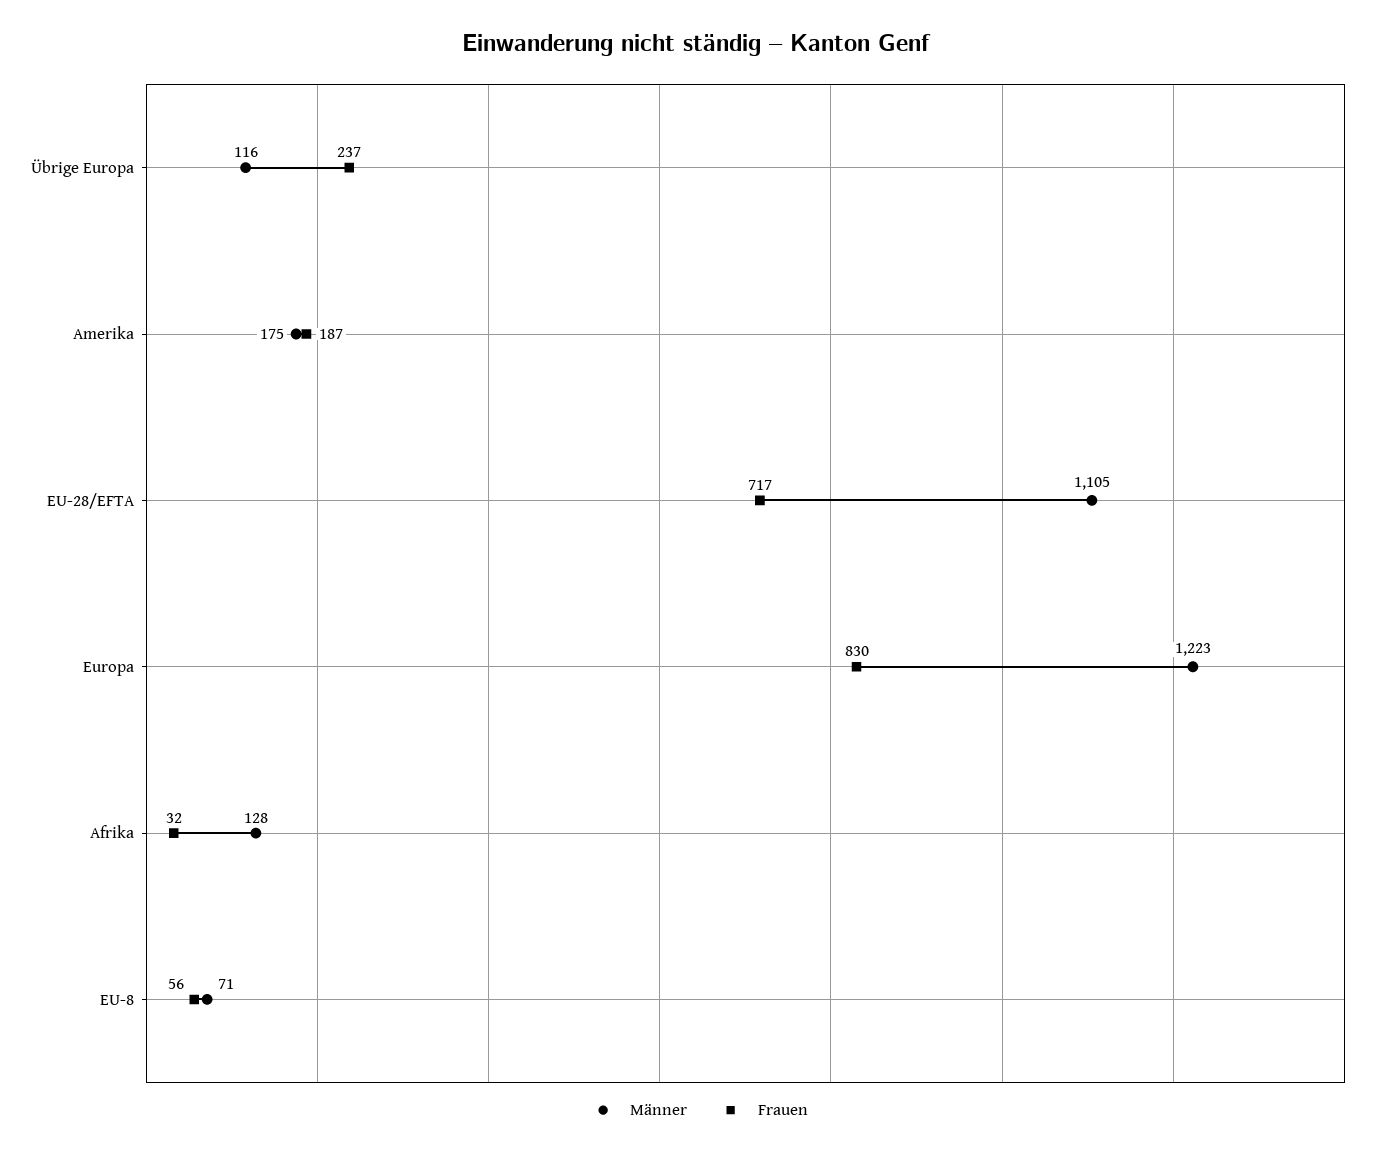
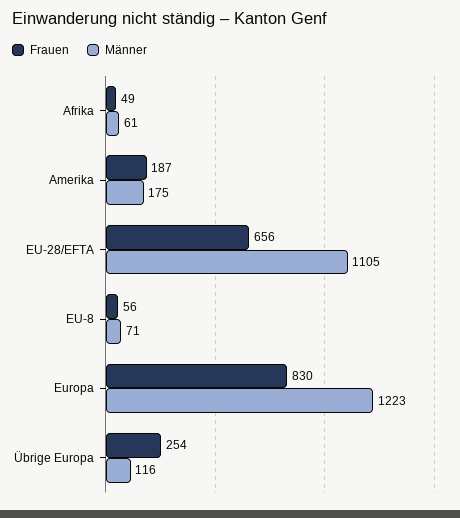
Frauen, Übrige Europa: 237 -> 254
Frauen, EU-28/EFTA: 717 -> 656
Männer, Afrika: 128 -> 61
Frauen, Afrika: 32 -> 49

